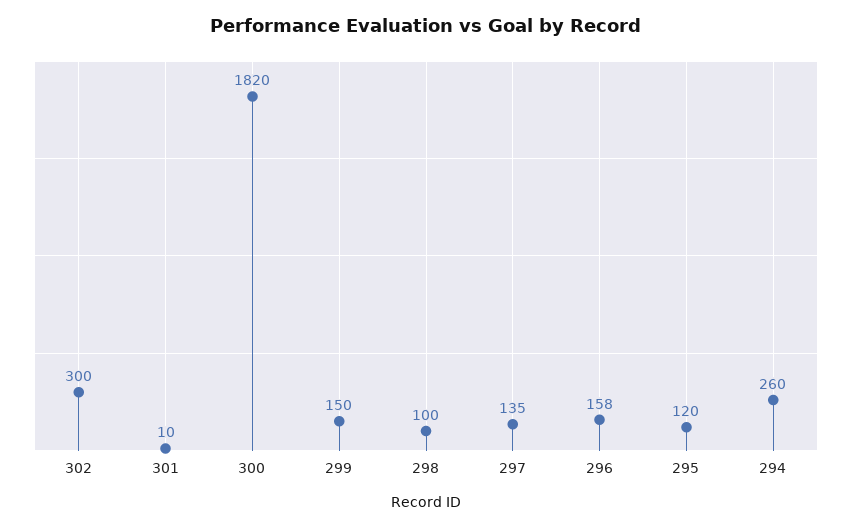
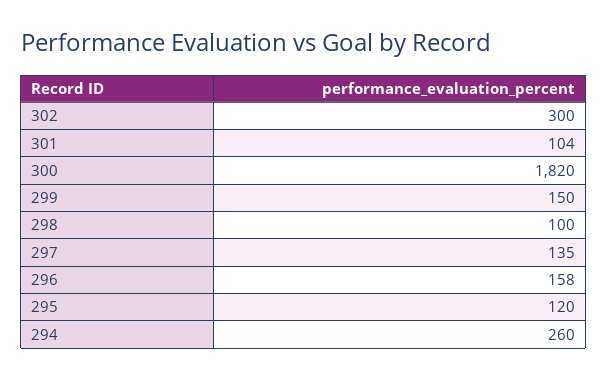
301: 10 -> 104

